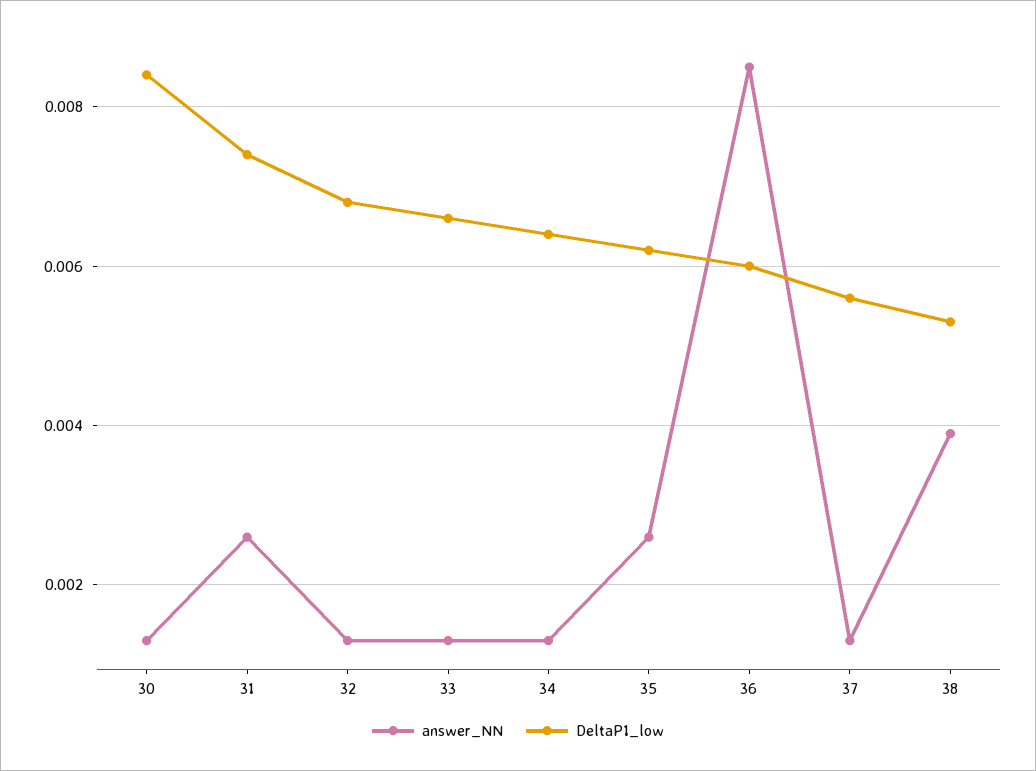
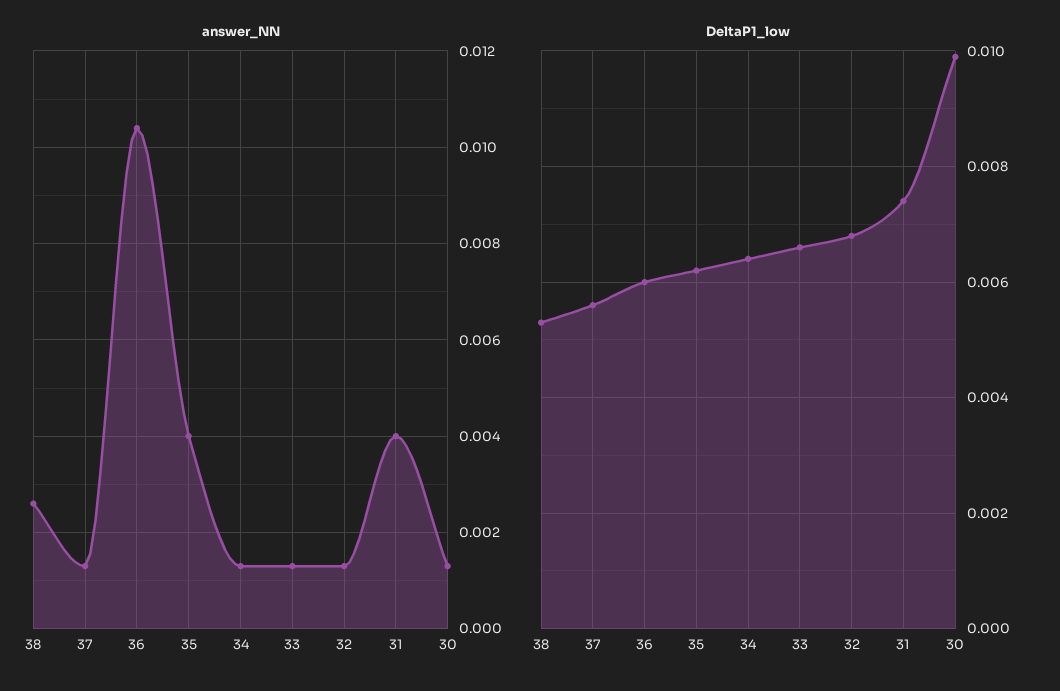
DeltaP1_low, 30: 0.0085 -> 0.01
answer_NN, 31: 0.0025 -> 0.004
answer_NN, 35: 0.0025 -> 0.004
answer_NN, 36: 0.0085 -> 0.0105
answer_NN, 38: 0.004 -> 0.0025

